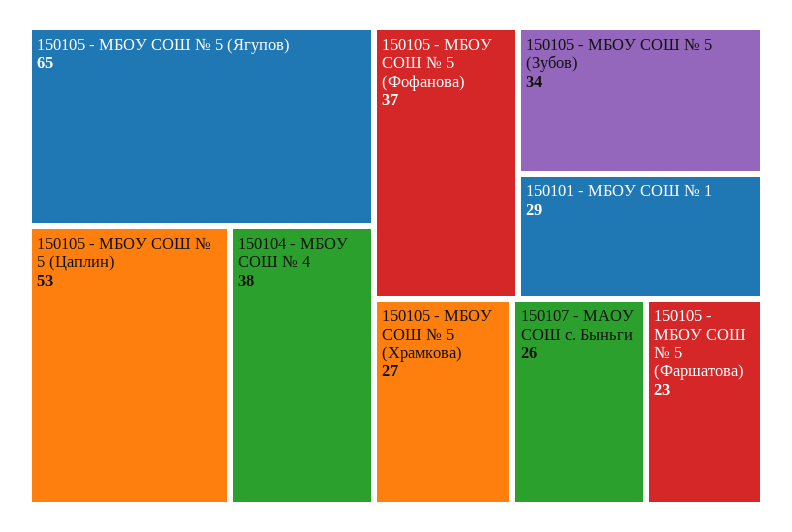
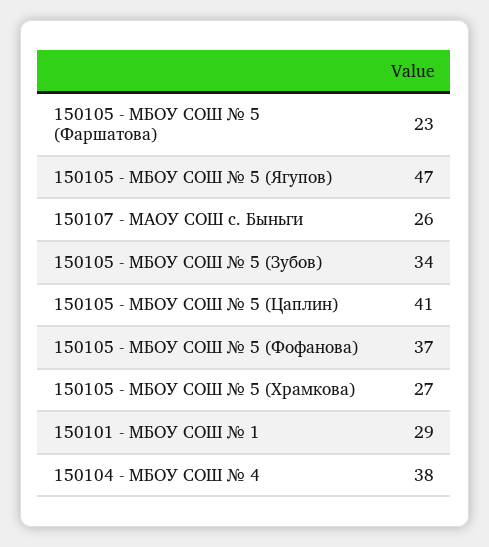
150105 - МБОУ СОШ № 5 (Ягупов): 65 -> 47
150105 - МБОУ СОШ № 5 (Цаплин): 53 -> 41

